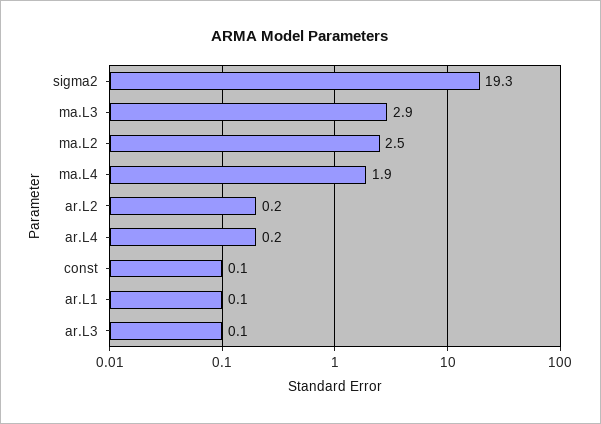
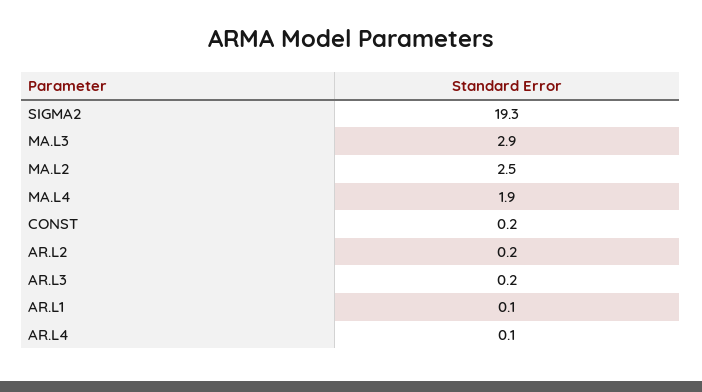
ar.L4: 0.2 -> 0.1
const: 0.1 -> 0.2
ar.L3: 0.1 -> 0.2

